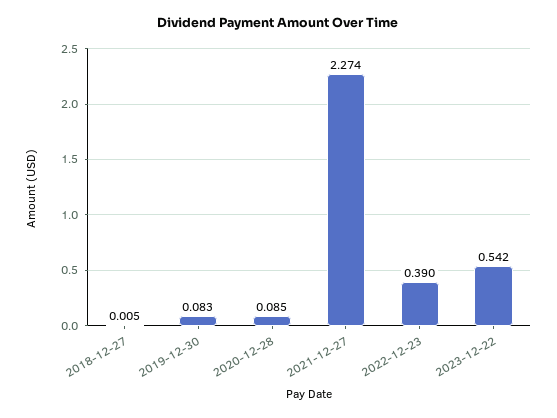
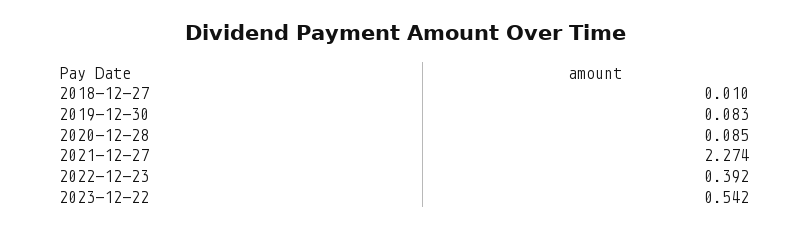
2018-12-27: 0.005 -> 0.01
2022-12-23: 0.39 -> 0.392

